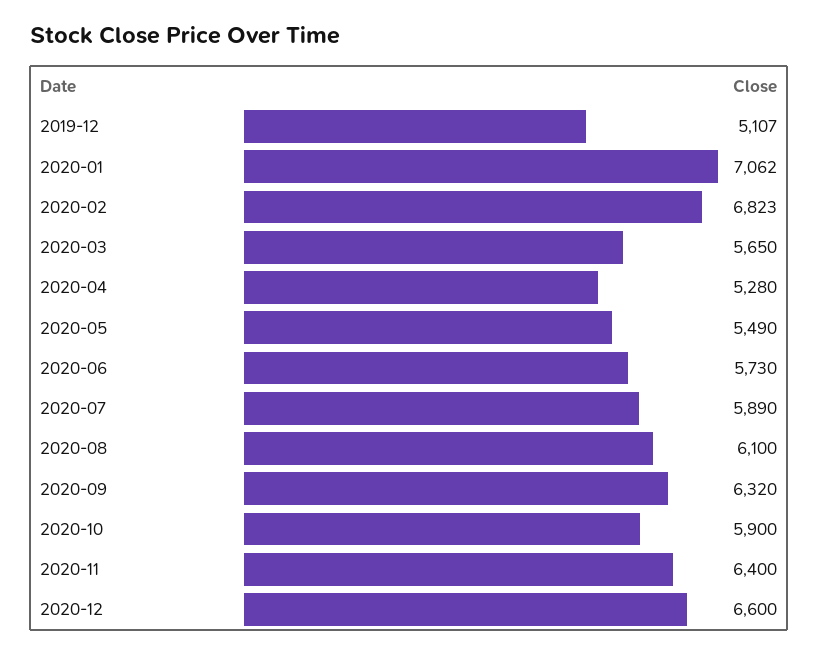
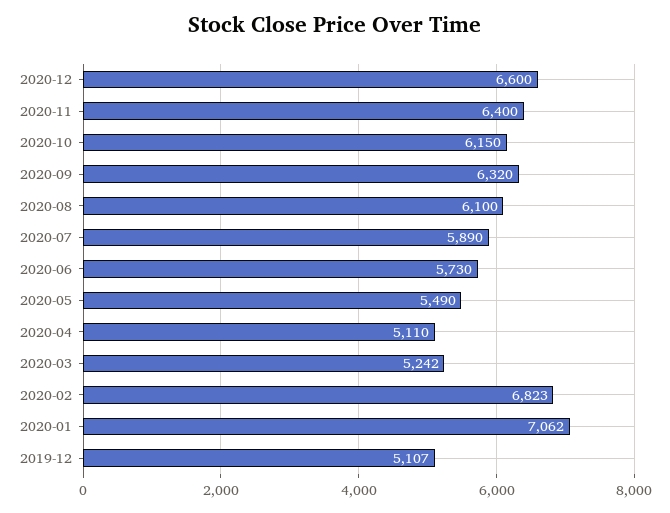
2020-03: 5650 -> 5242
2020-04: 5280 -> 5110
2020-10: 5900 -> 6150

